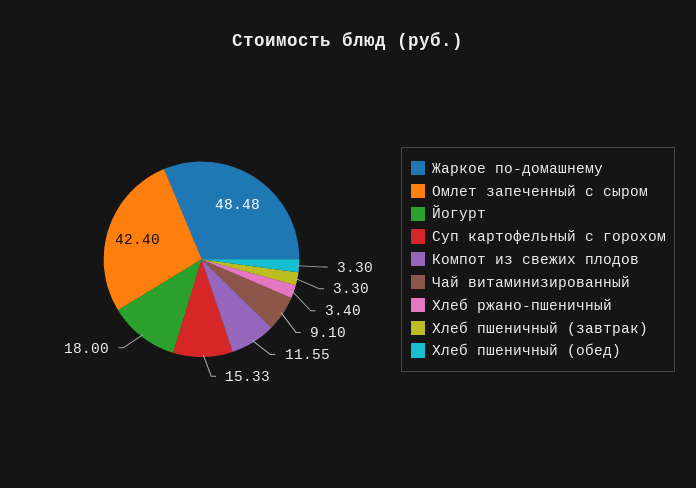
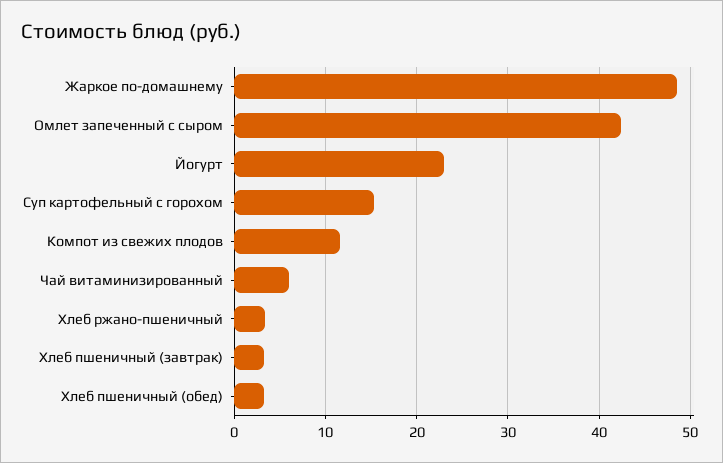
Йогурт: 18 -> 23
Чай витаминизированный: 9.1 -> 6

